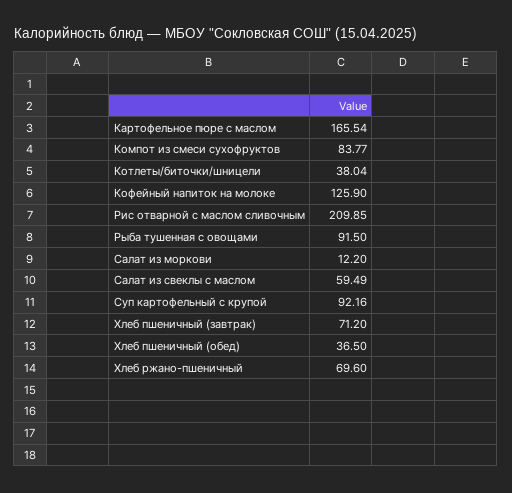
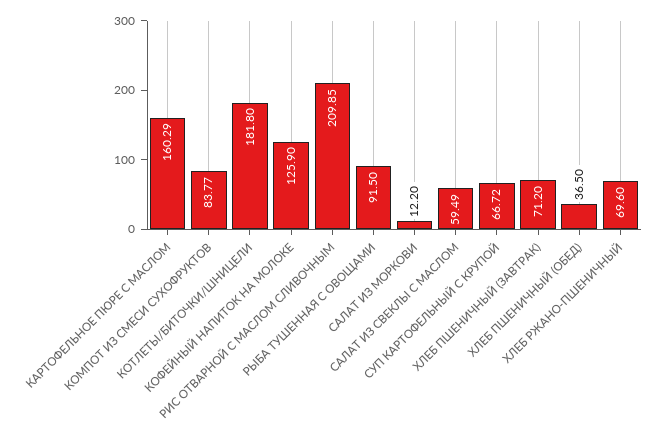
Картофельное пюре с маслом: 165.54 -> 160.29
Котлеты/биточки/шницели: 38.04 -> 181.8
Суп картофельный с крупой: 92.16 -> 66.72

